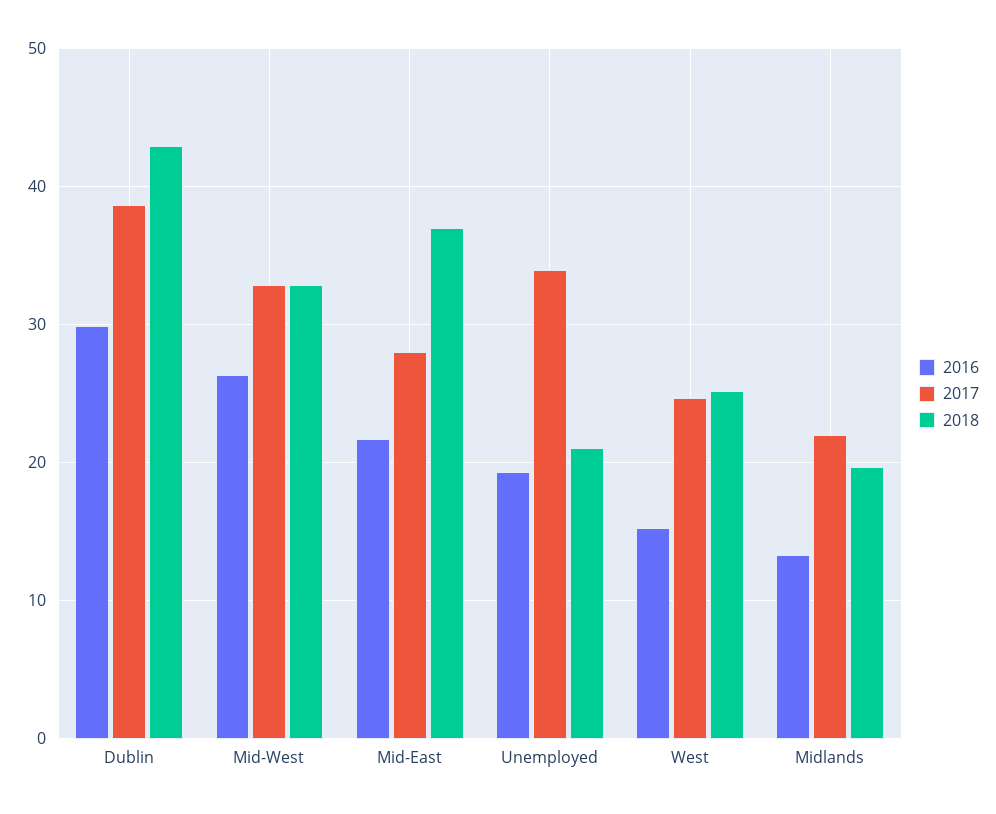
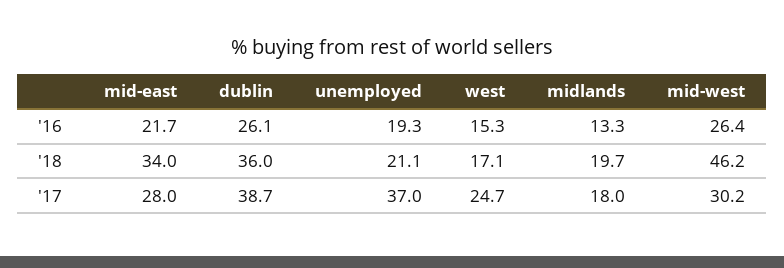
2016, Dublin: 30 -> 26.1
2018, Dublin: 43 -> 36
2017, Mid-West: 33 -> 30.2
2018, Mid-West: 33 -> 46.2
2018, Mid-East: 37 -> 34
2017, Unemployed: 34 -> 37
2018, West: 25 -> 17.1
2017, Midlands: 22 -> 18

